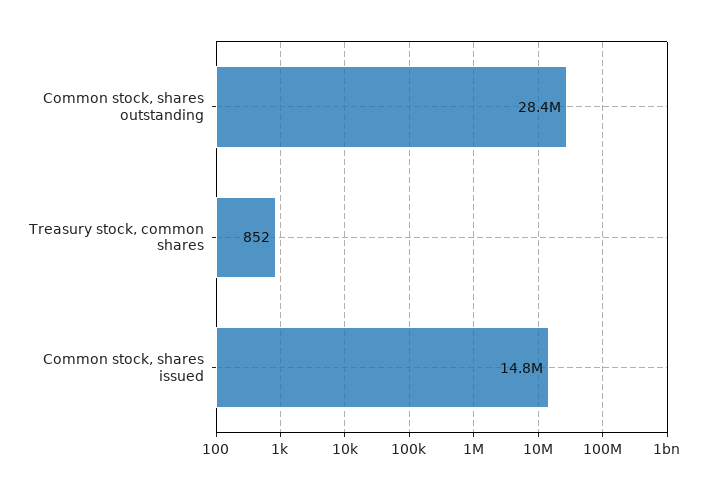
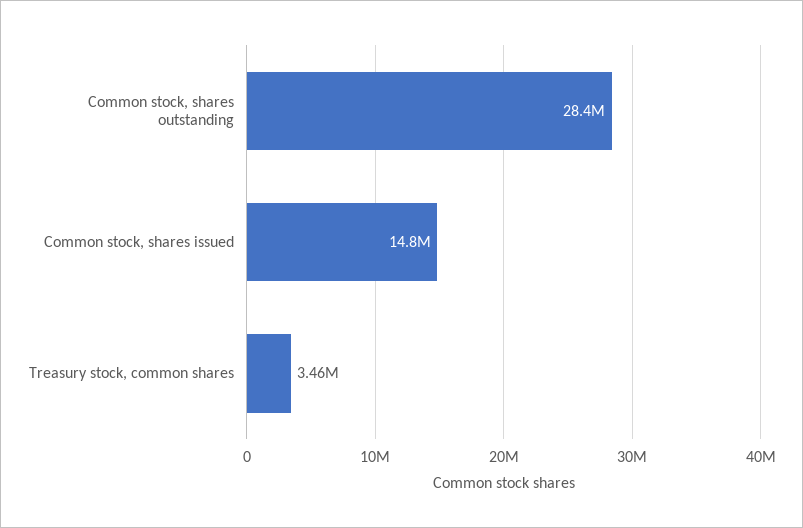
Treasury stock, common shares: 852 -> 3460000

